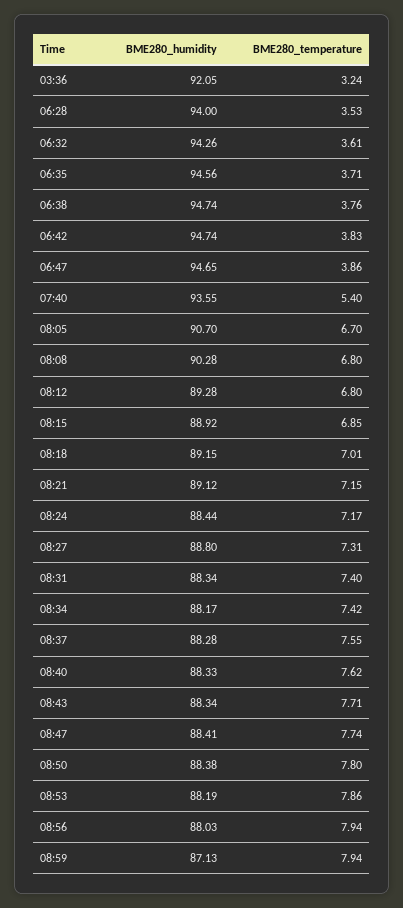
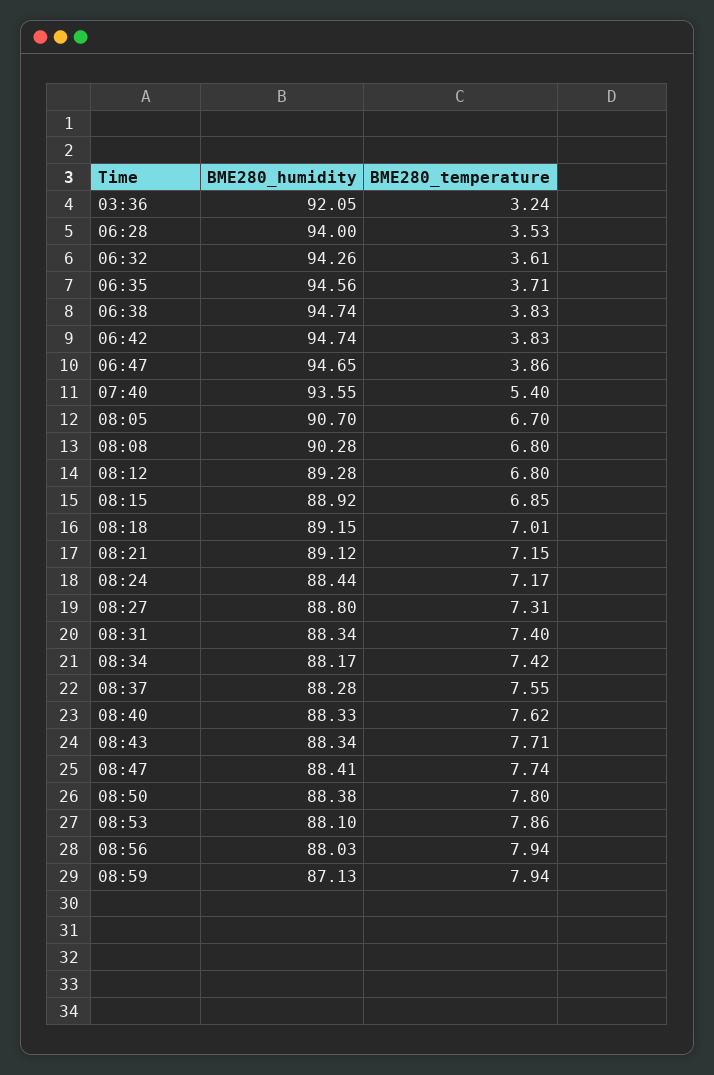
BME280_temperature, 06:38: 3.76 -> 3.83
BME280_humidity, 08:53: 88.19 -> 88.1

